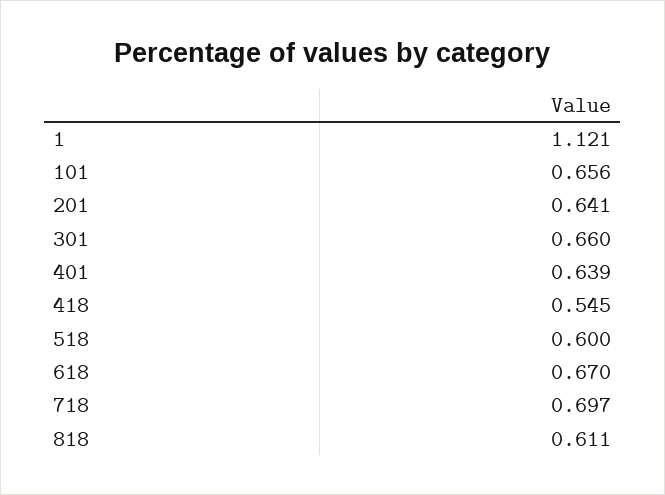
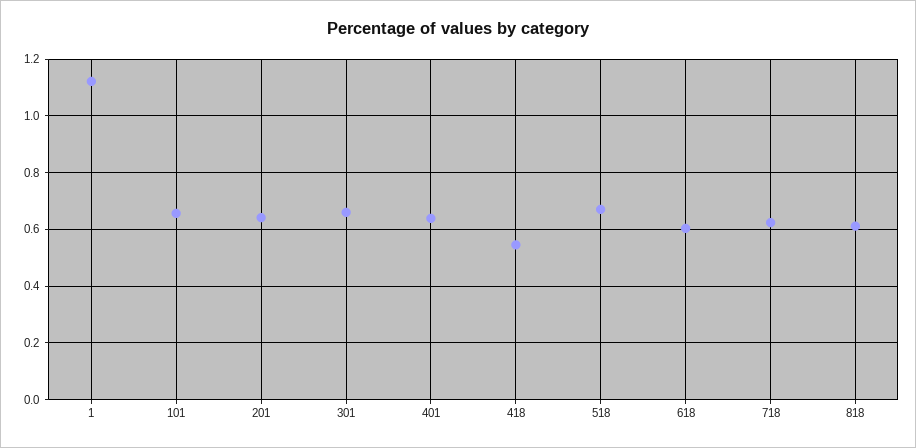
518: 0.6 -> 0.675
618: 0.67 -> 0.6
718: 0.697 -> 0.625

